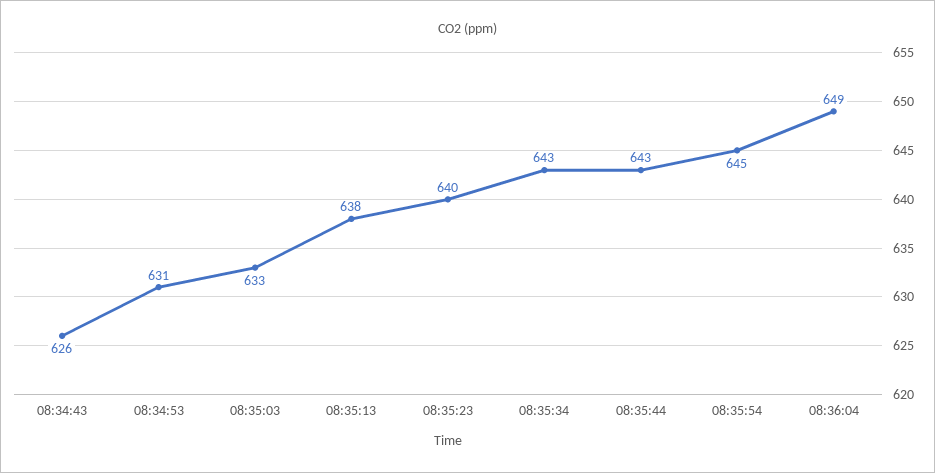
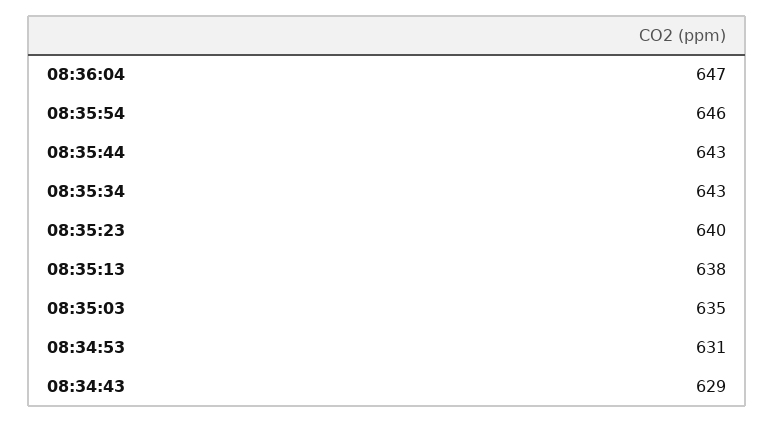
08:34:43: 626 -> 629
08:35:03: 633 -> 635
08:35:54: 645 -> 646
08:36:04: 649 -> 647

